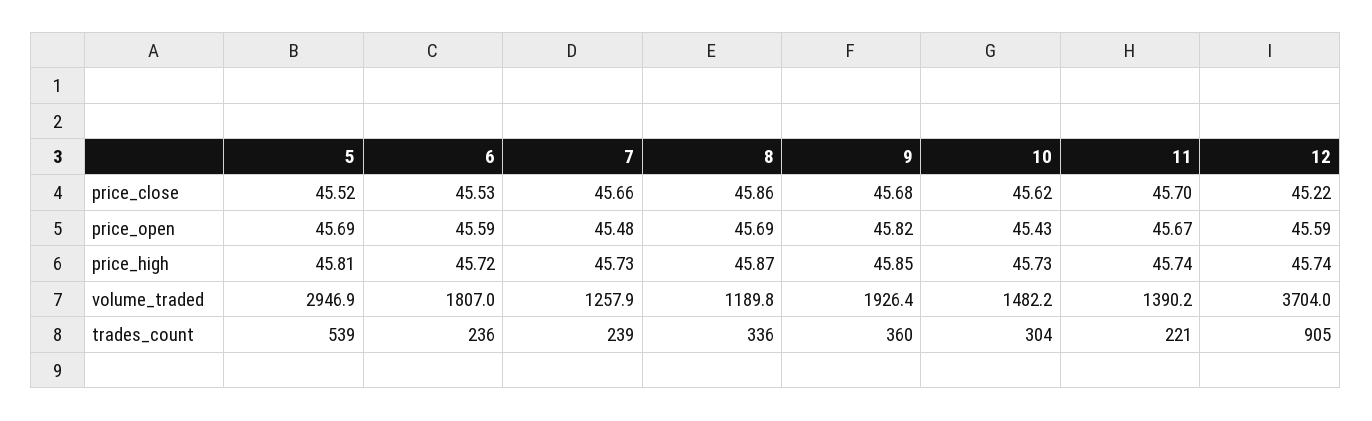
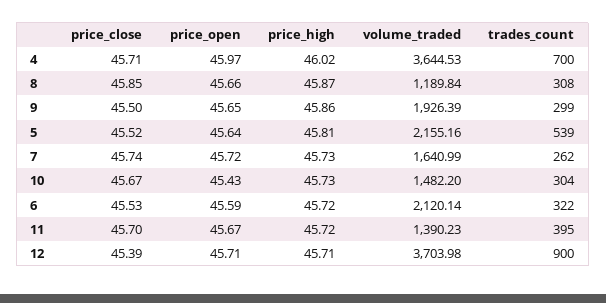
7, price_close: 45.66 -> 45.74
8, price_close: 45.86 -> 45.85
9, price_close: 45.68 -> 45.5
10, price_close: 45.62 -> 45.67
12, price_close: 45.22 -> 45.39
5, price_open: 45.69 -> 45.64
7, price_open: 45.48 -> 45.72
8, price_open: 45.69 -> 45.66
9, price_open: 45.82 -> 45.65
12, price_open: 45.59 -> 45.71
9, price_high: 45.85 -> 45.86
11, price_high: 45.74 -> 45.72
12, price_high: 45.74 -> 45.71
5, volume_traded: 2946.9 -> 2155.16
6, volume_traded: 1807 -> 2120.14
7, volume_traded: 1257.9 -> 1640.99
6, trades_count: 236 -> 322
7, trades_count: 239 -> 262
8, trades_count: 336 -> 308
9, trades_count: 360 -> 299
11, trades_count: 221 -> 395
12, trades_count: 905 -> 900
4, price_close: none -> 45.71
4, price_open: none -> 45.97
4, price_high: none -> 46.02
4, volume_traded: none -> 3644.53
4, trades_count: none -> 700

